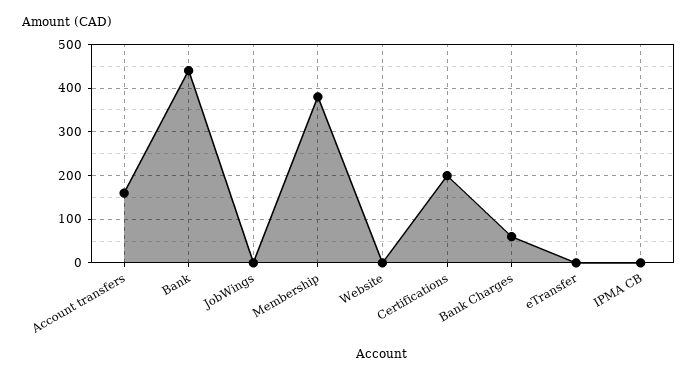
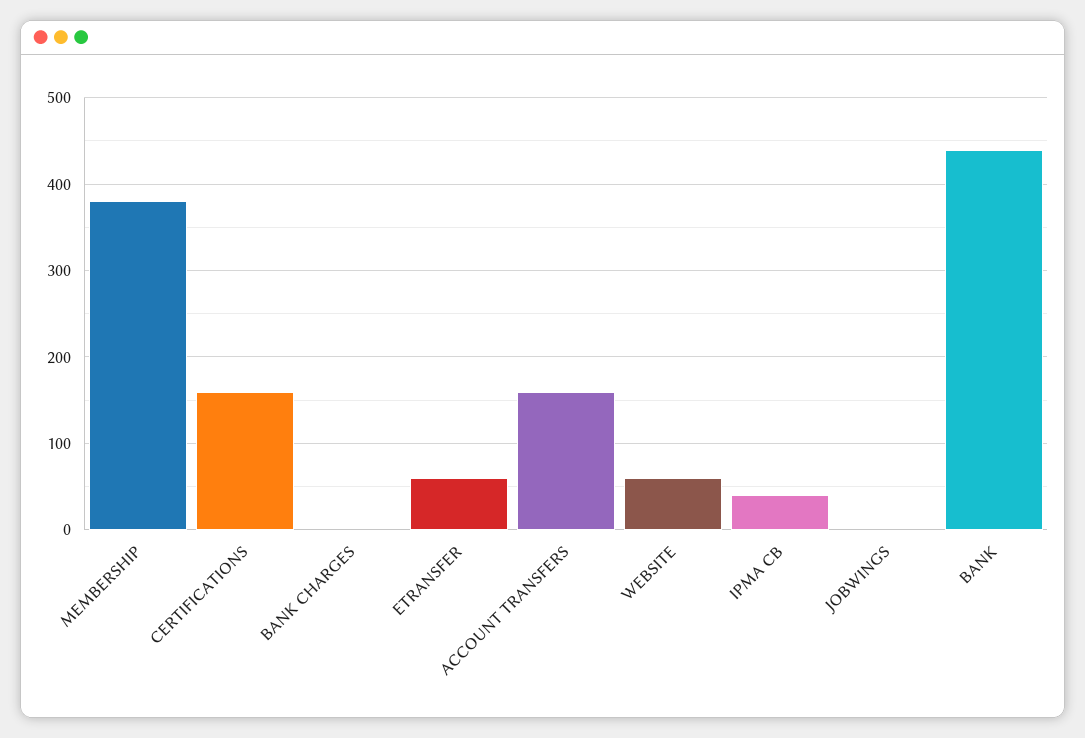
Website: 0 -> 60
Certifications: 200 -> 160
Bank Charges: 60 -> 0
eTransfer: 0 -> 60
IPMA CB: 0 -> 40

